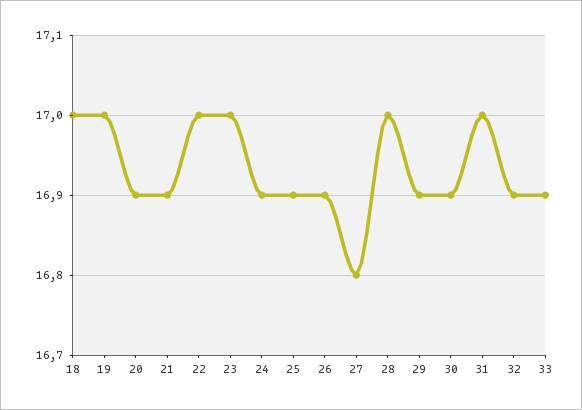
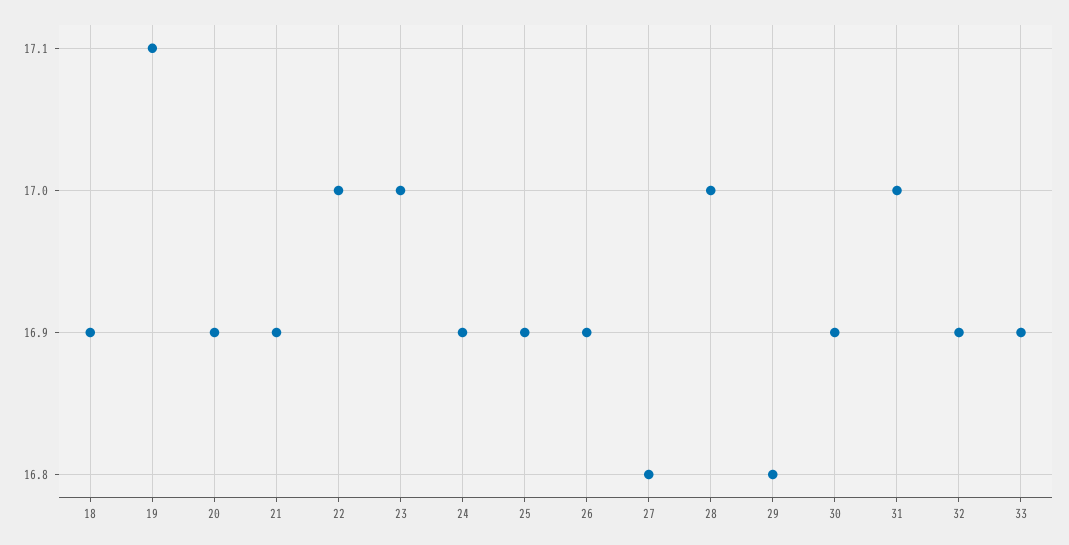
18: 17 -> 16.9
19: 17 -> 17.1
29: 16.9 -> 16.8

